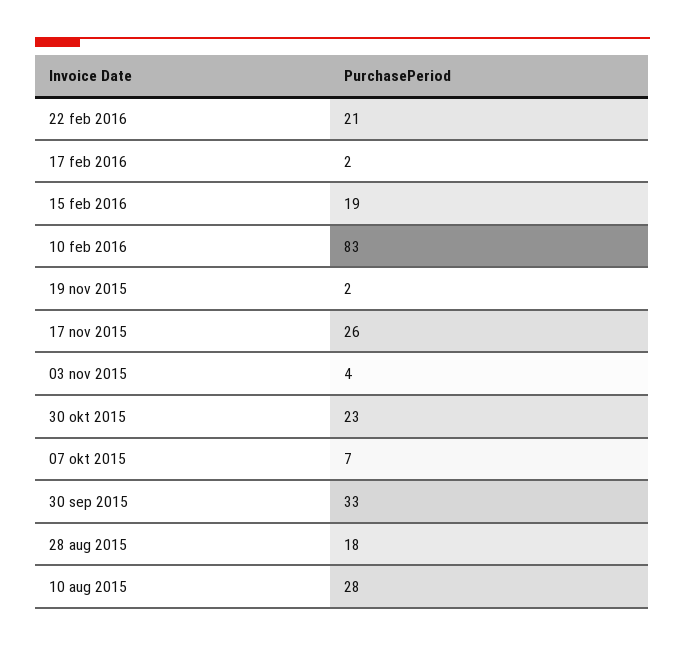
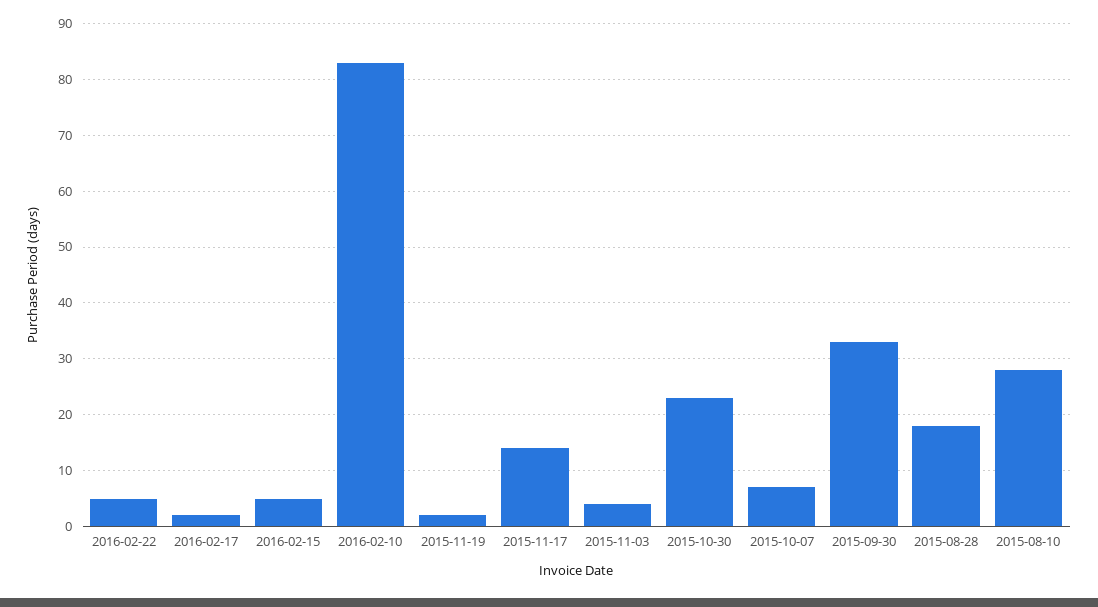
22 feb 2016: 21 -> 5
15 feb 2016: 19 -> 5
17 nov 2015: 26 -> 15

